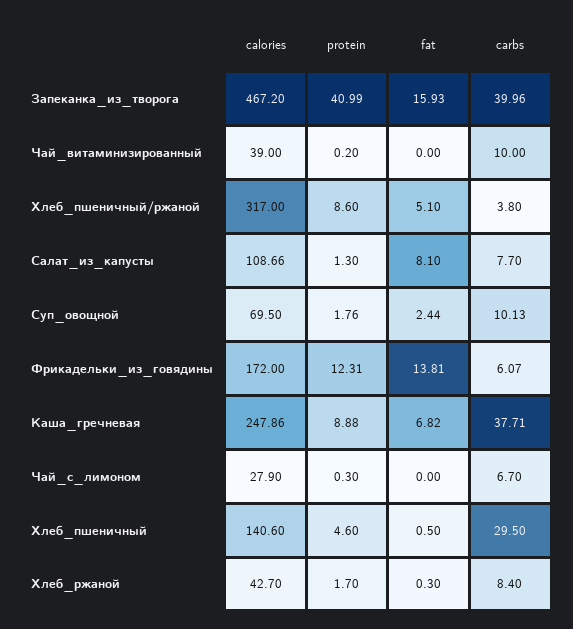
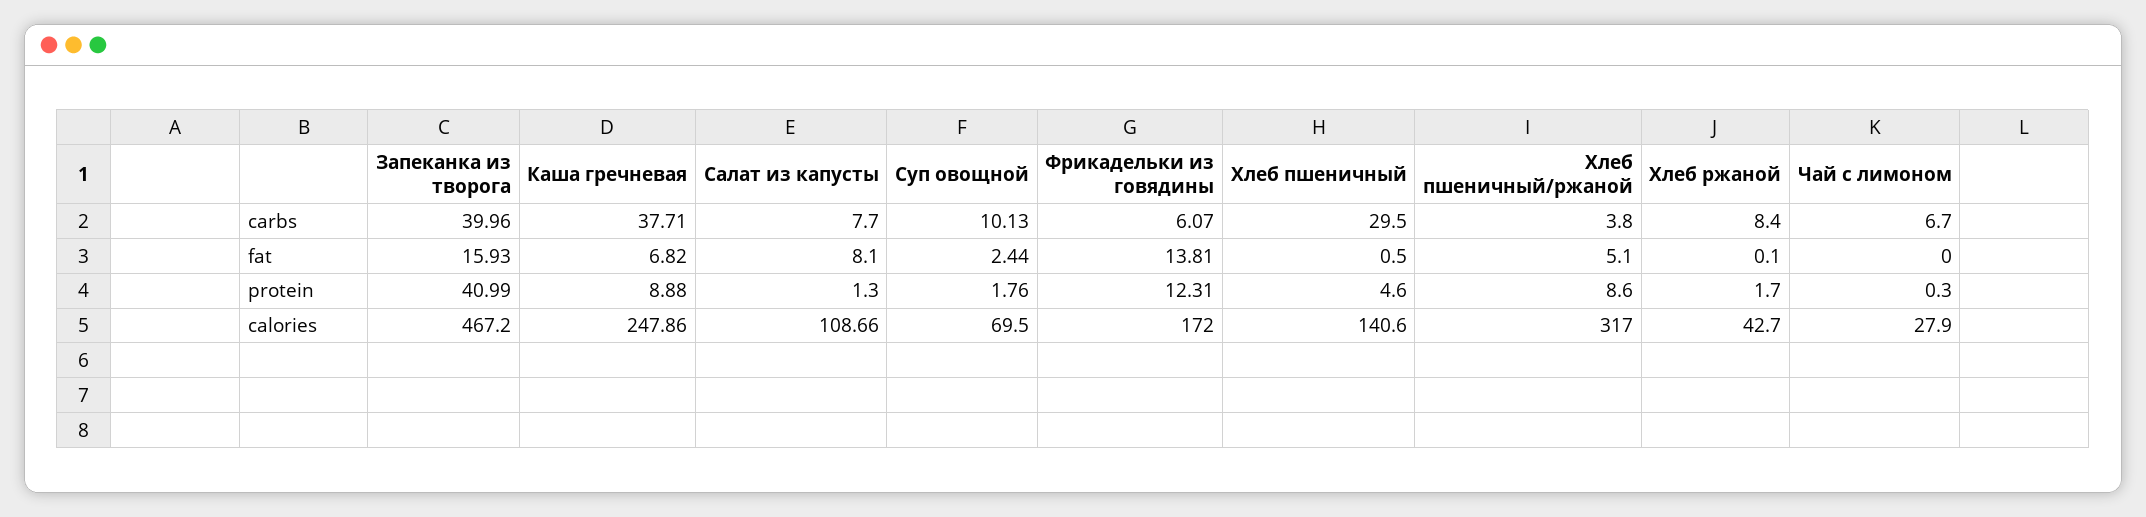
calories, Чай_витаминизированный: 39 -> none
protein, Чай_витаминизированный: 0.2 -> none
fat, Чай_витаминизированный: 0 -> none
carbs, Чай_витаминизированный: 10 -> none
fat, Хлеб_ржаной: 0.3 -> 0.1

